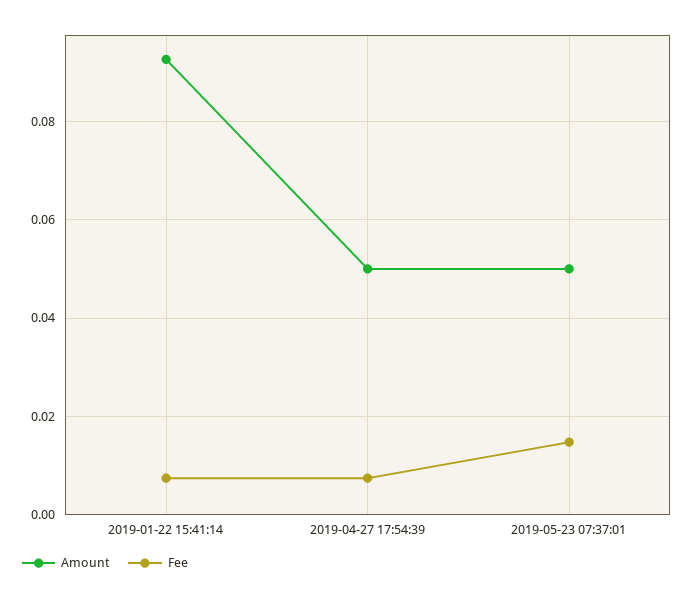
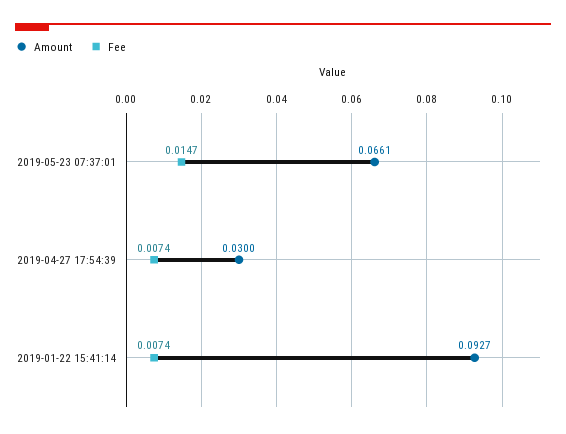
Amount, 2019-04-27 17:54:39: 0.05 -> 0.03
Amount, 2019-05-23 07:37:01: 0.05 -> 0.0661

